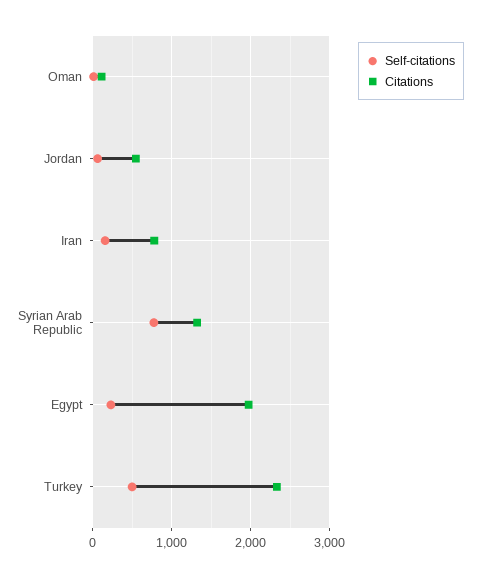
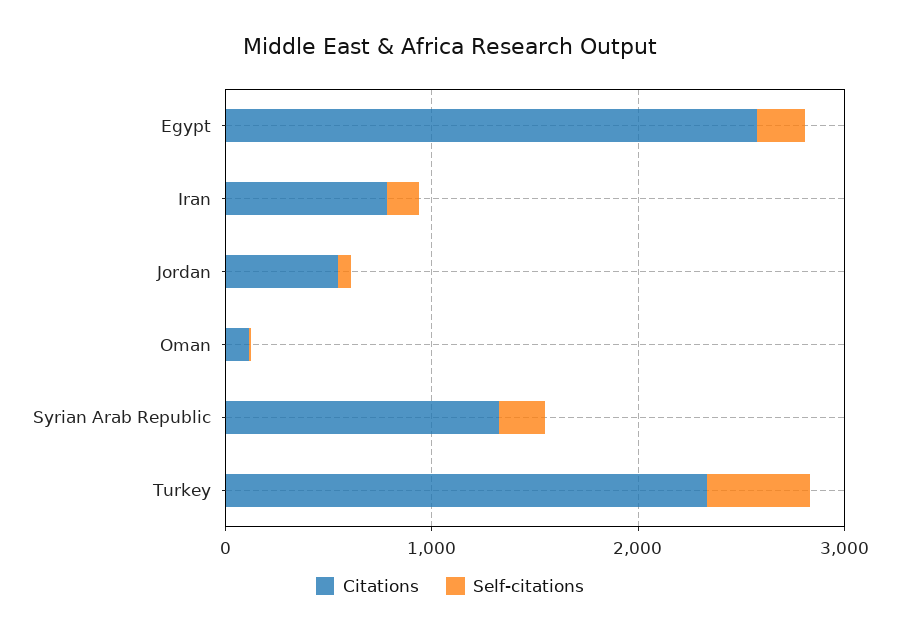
Self-citations, Syrian Arab Republic: 800 -> 200
Citations, Egypt: 2000 -> 2600

